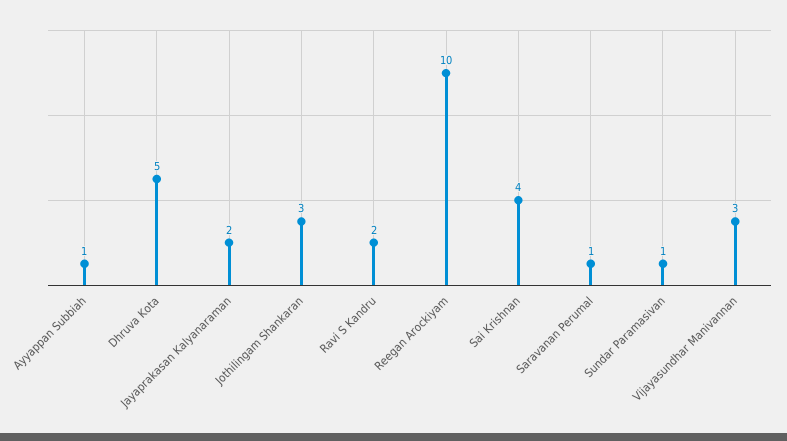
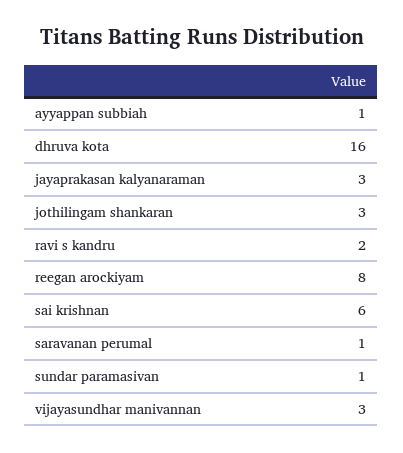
Dhruva Kota: 5 -> 16
Jayaprakasan Kalyanaraman: 2 -> 3
Reegan Arockiyam: 10 -> 8
Sai Krishnan: 4 -> 6

